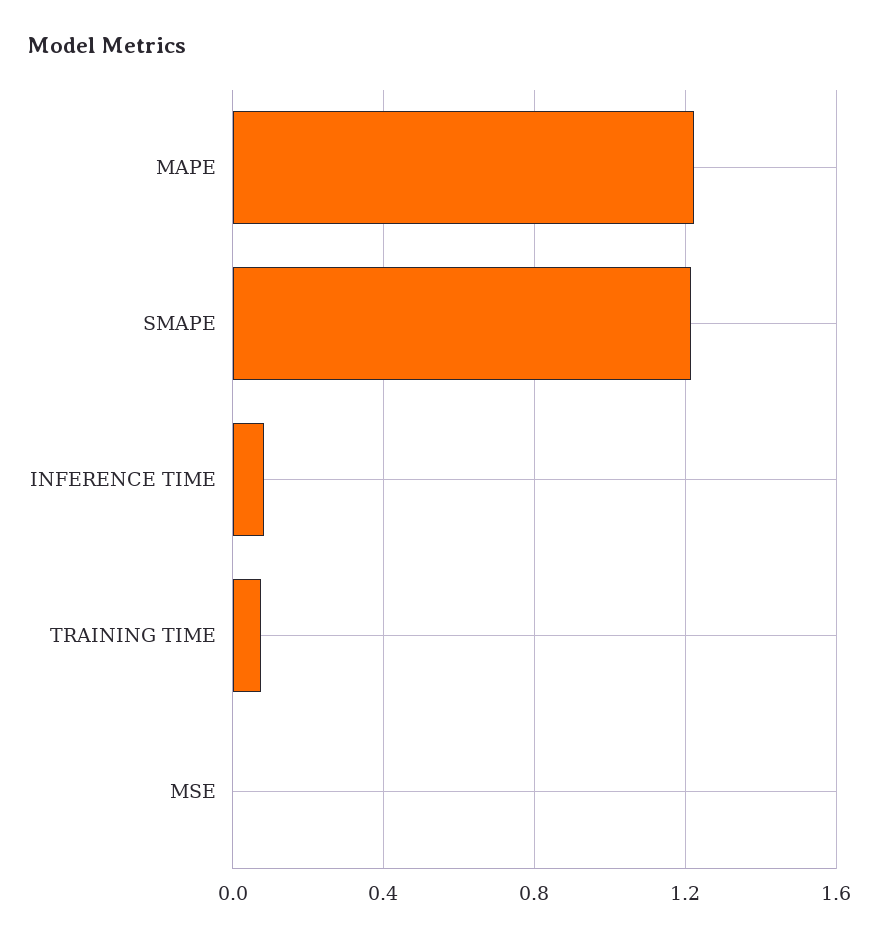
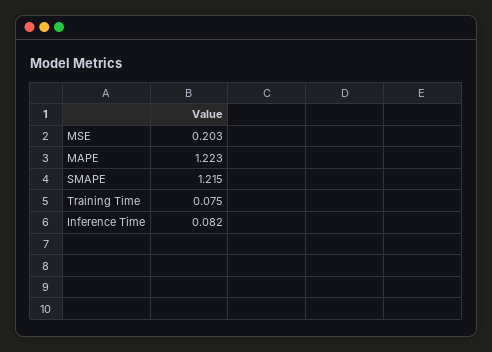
MSE: 0 -> 0.203

